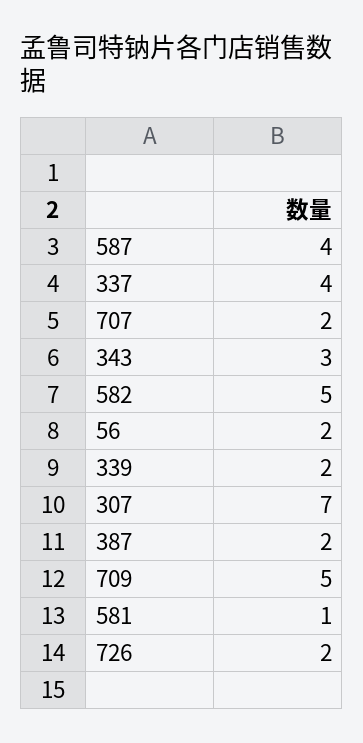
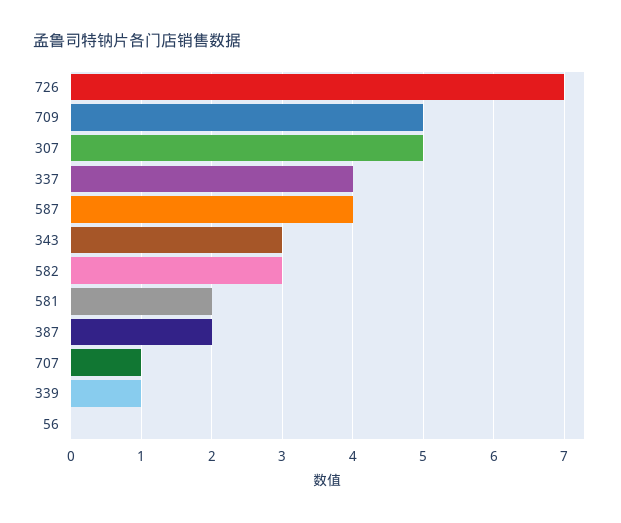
707: 2 -> 1
582: 5 -> 3
56: 2 -> 0
339: 2 -> 1
307: 7 -> 5
581: 1 -> 2
726: 2 -> 7

